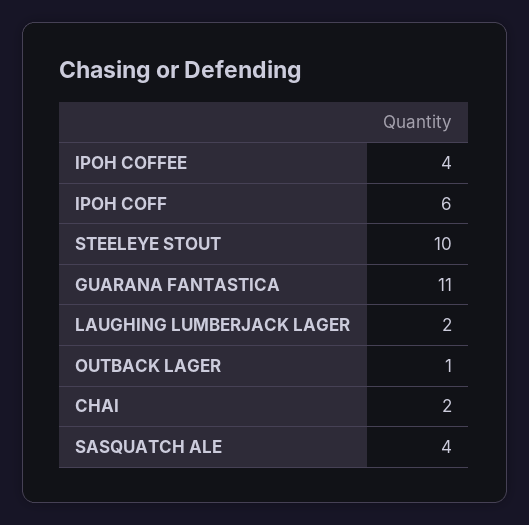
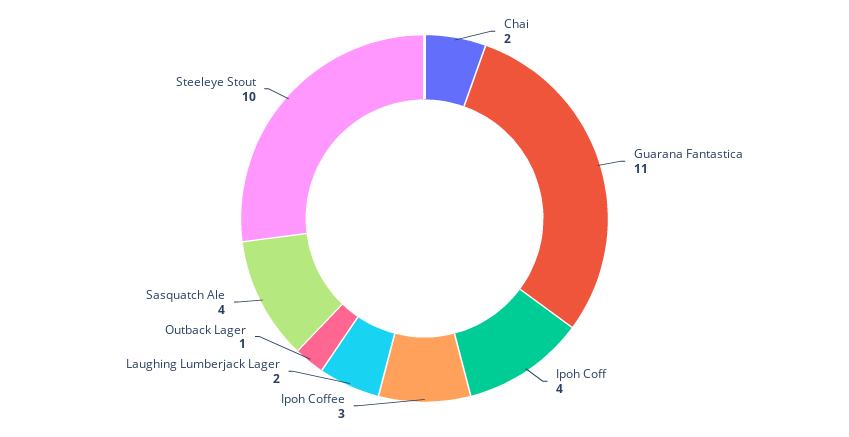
IPOH COFFEE: 4 -> 3
IPOH COFF: 6 -> 4

